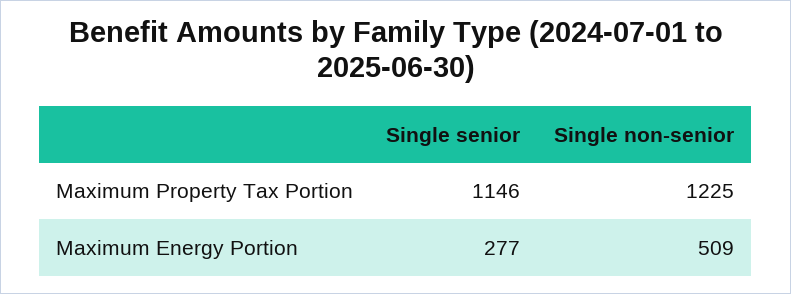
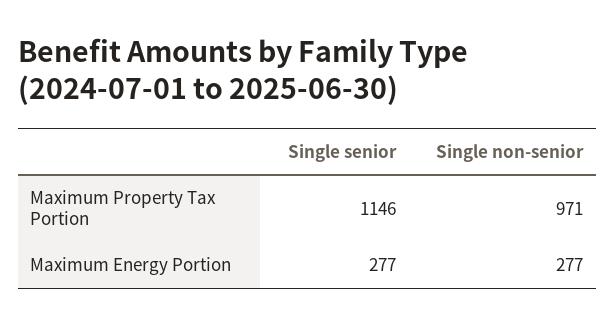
Single non-senior, Maximum Property Tax Portion: 1225 -> 971
Single non-senior, Maximum Energy Portion: 509 -> 277

